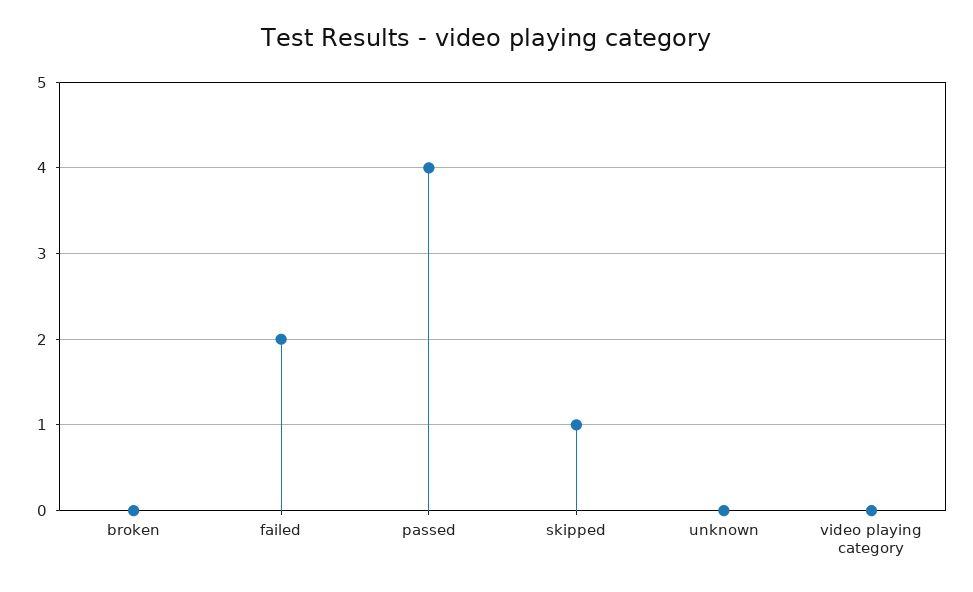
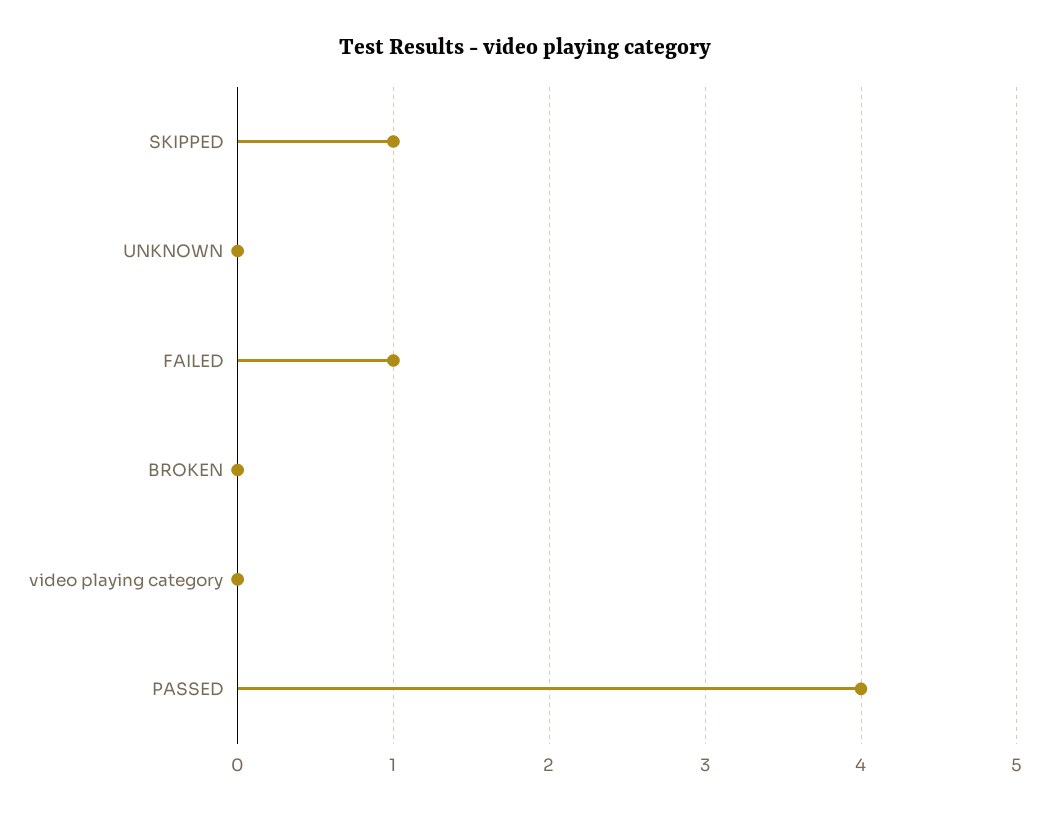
failed: 2 -> 1

